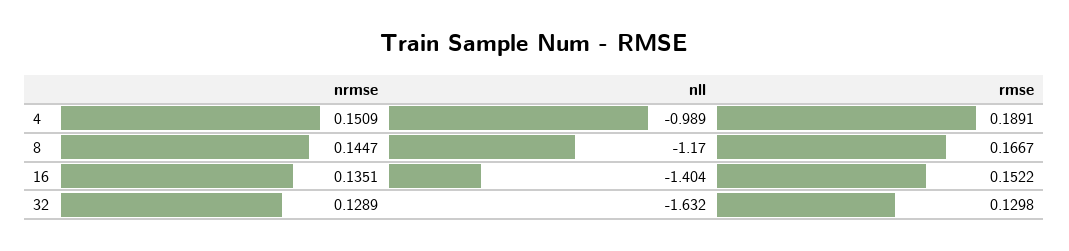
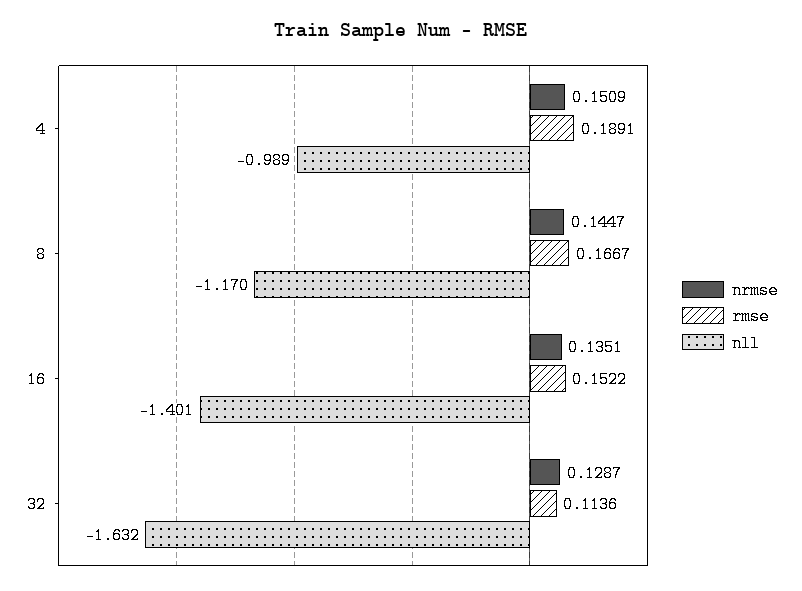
nll, 16: -1.404 -> -1.401
nrmse, 32: 0.1289 -> 0.1287
rmse, 32: 0.1298 -> 0.1136

